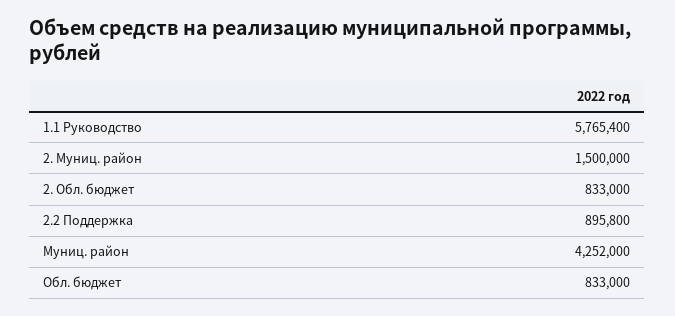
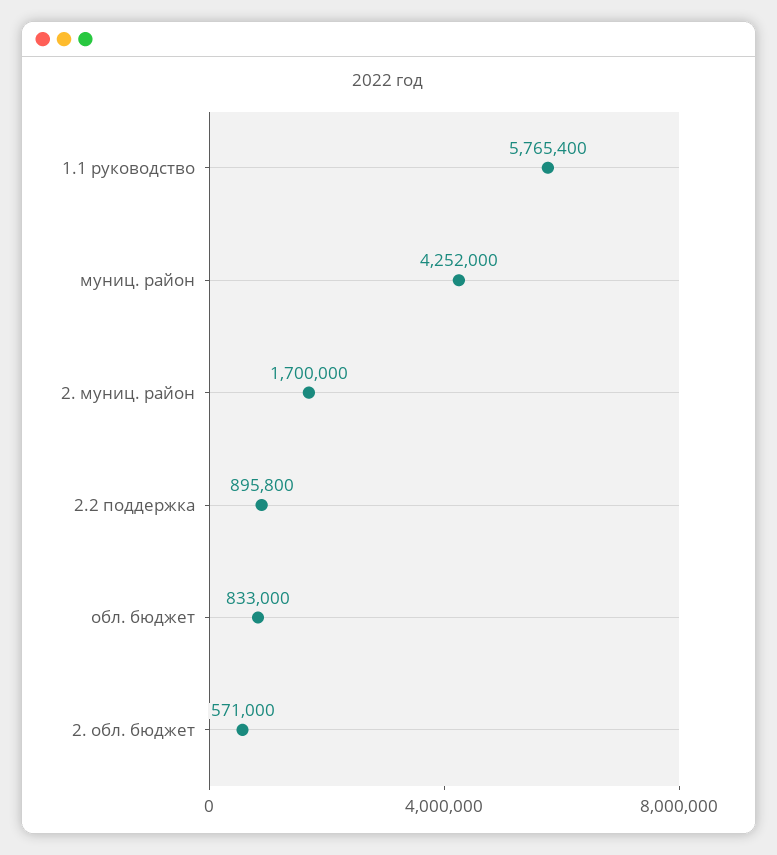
2. Муниц. район: 1500000 -> 1700000
2. Обл. бюджет: 833000 -> 571000

